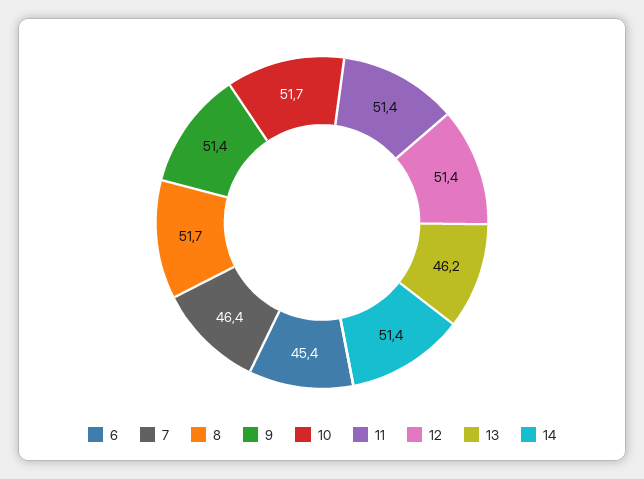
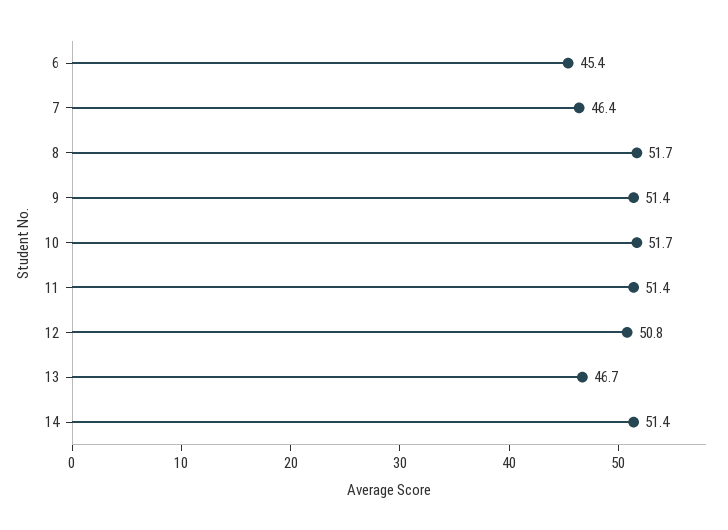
12: 51.4 -> 50.8
13: 46.2 -> 46.7

